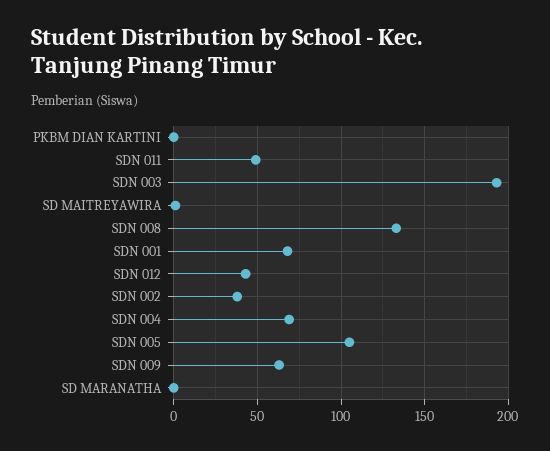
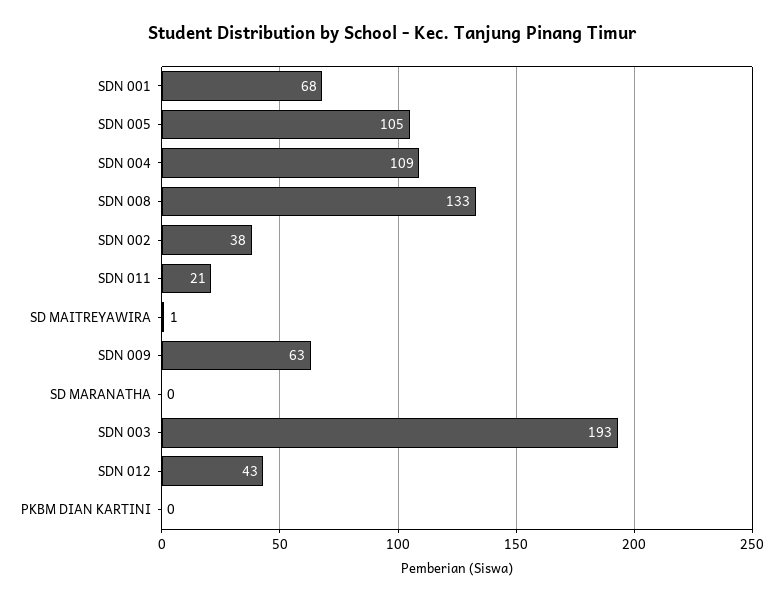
SDN 011: 50 -> 21
SDN 004: 70 -> 109

